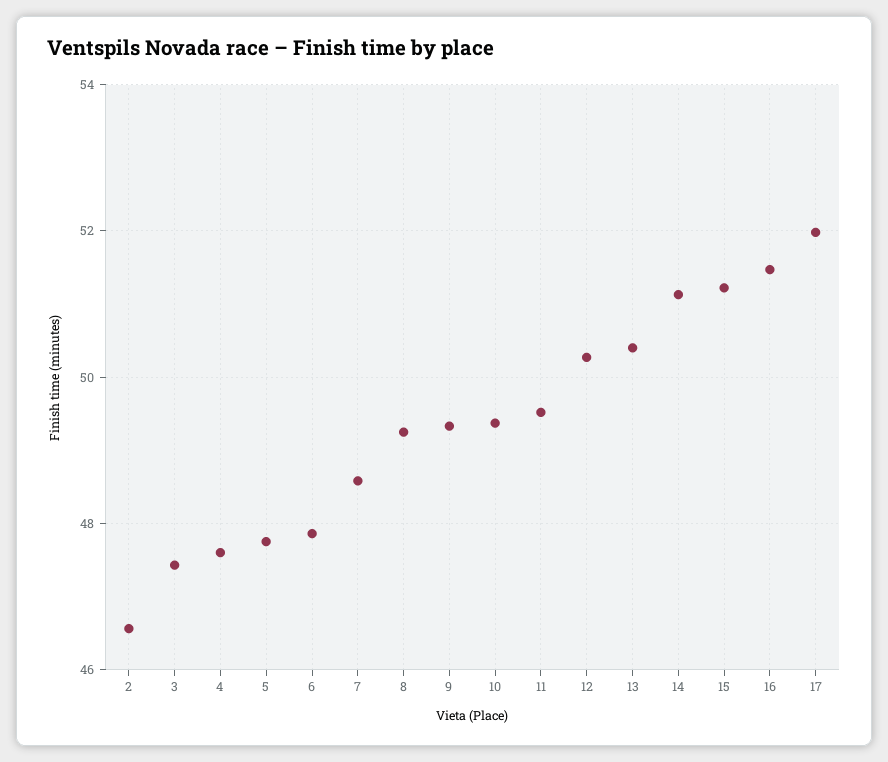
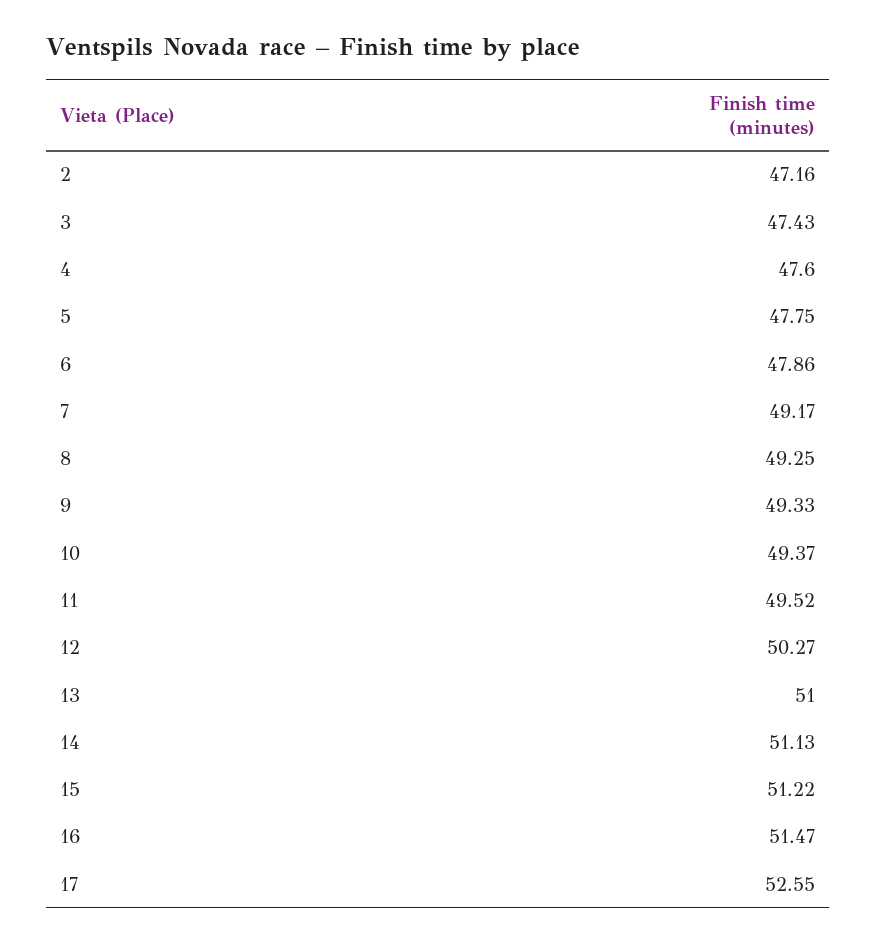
2: 46.6 -> 47.16
7: 48.6 -> 49.17
13: 50.4 -> 51
17: 52 -> 52.55

